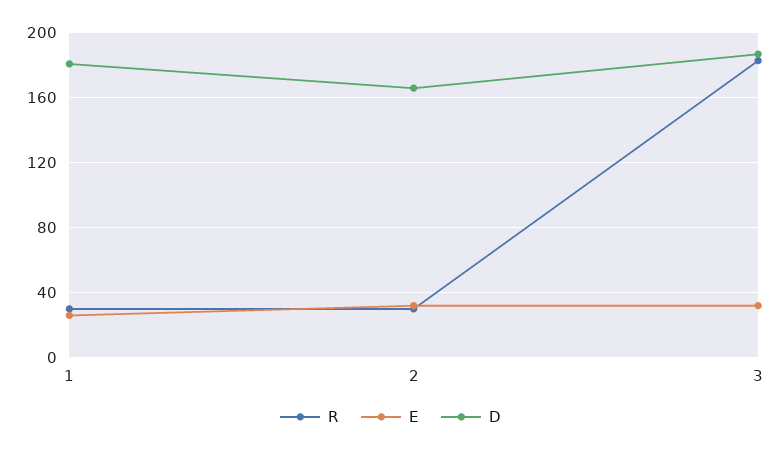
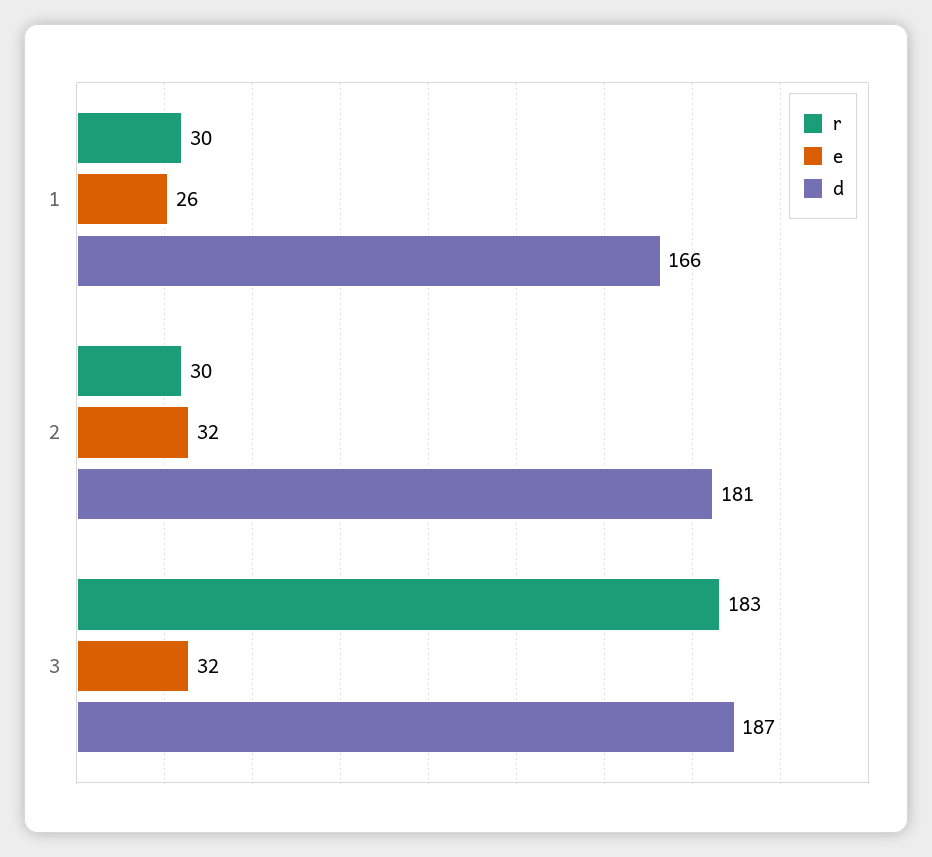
D, 1: 180 -> 166
D, 2: 165 -> 181

